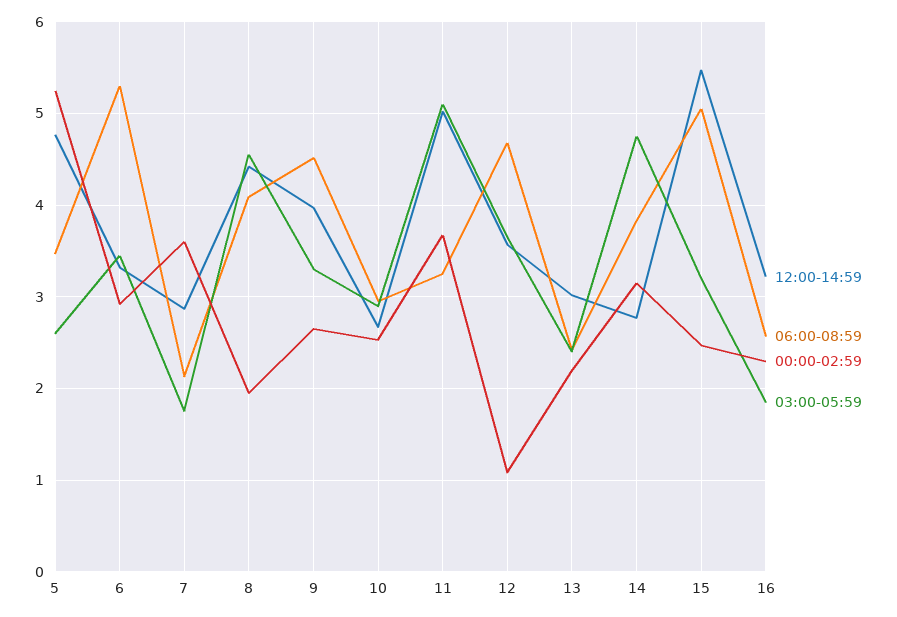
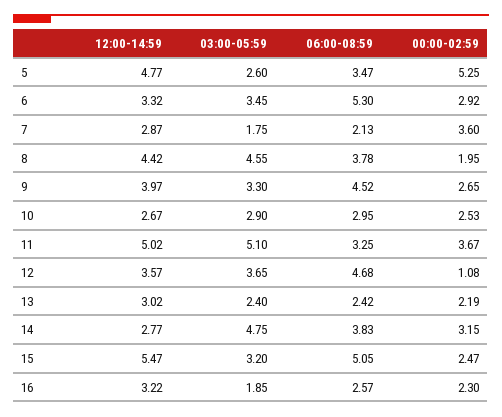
06:00-08:59, 8: 4.1 -> 3.78

